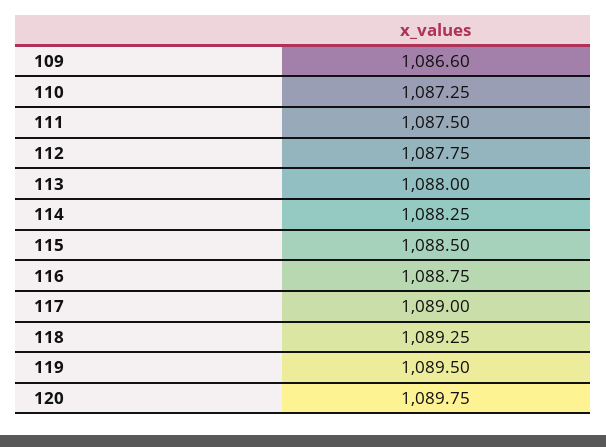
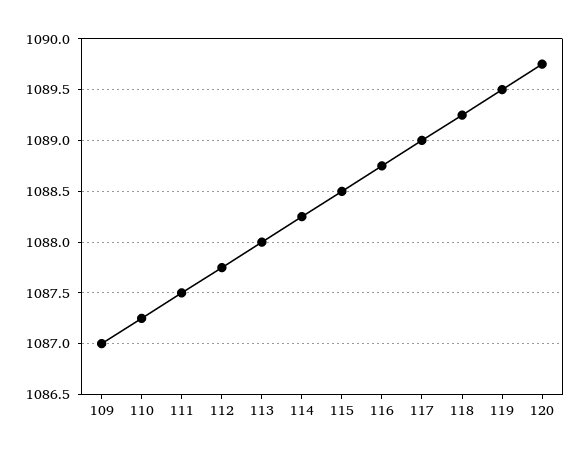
109: 1086.6 -> 1087

